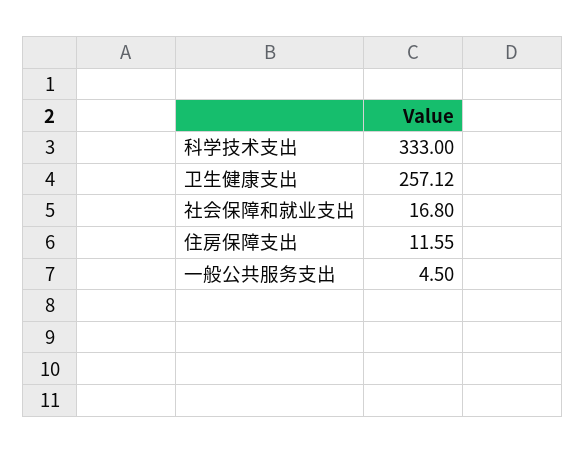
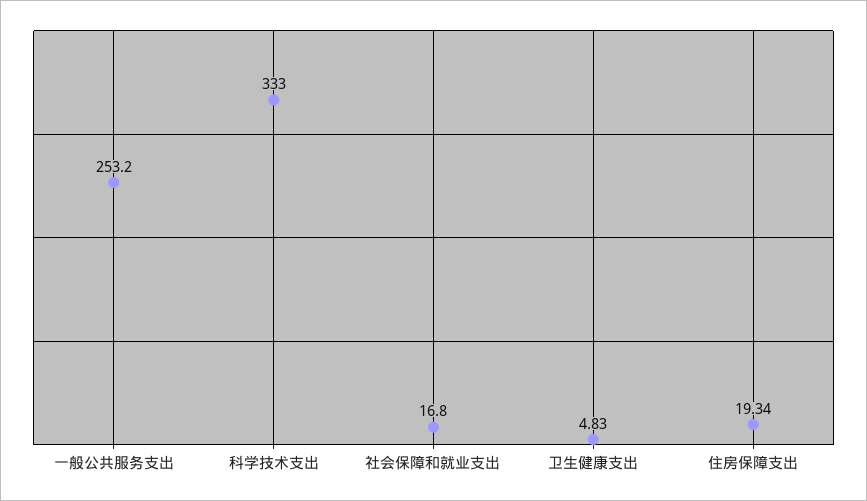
卫生健康支出: 257.12 -> 4.83
住房保障支出: 11.55 -> 19.34
一般公共服务支出: 4.5 -> 253.2

